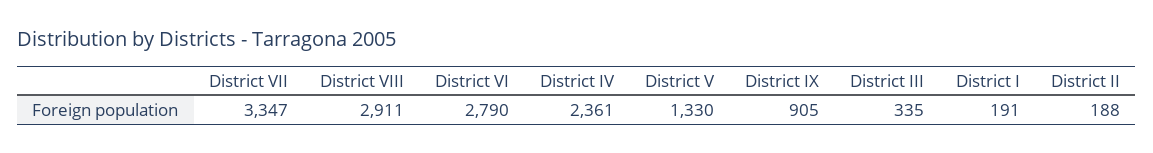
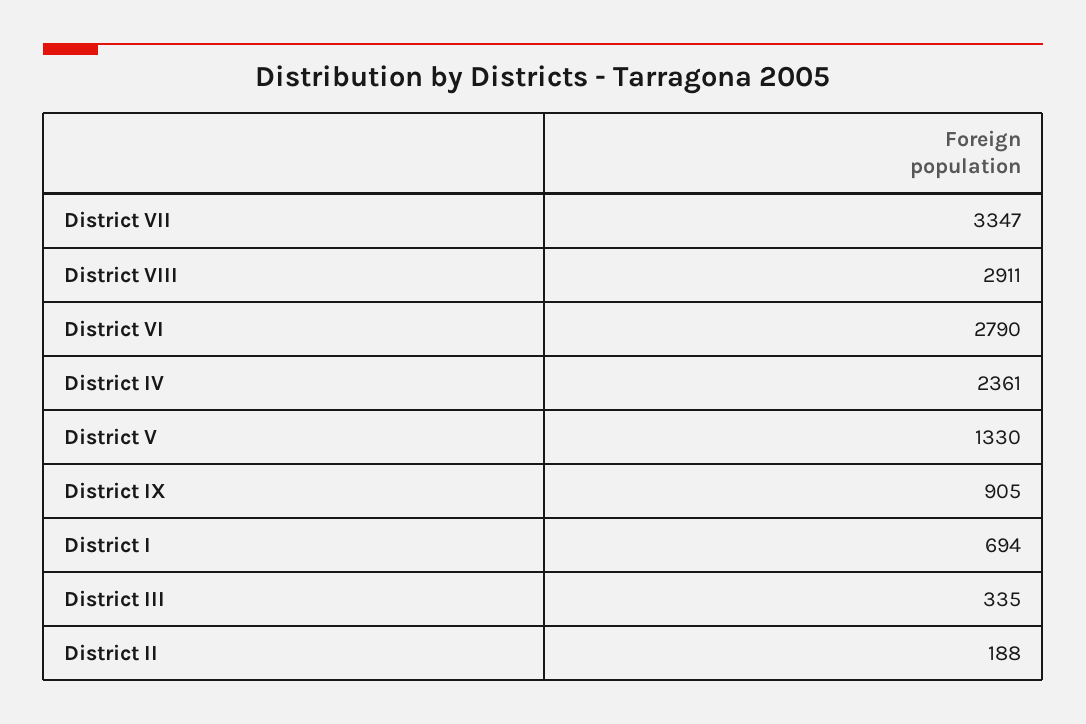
District I: 191 -> 694

